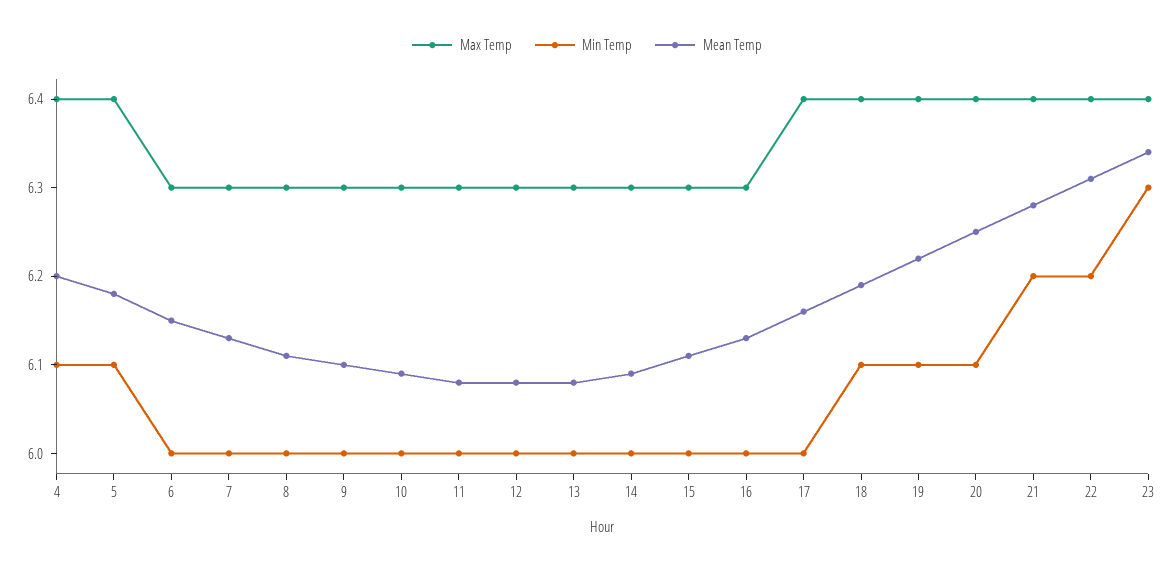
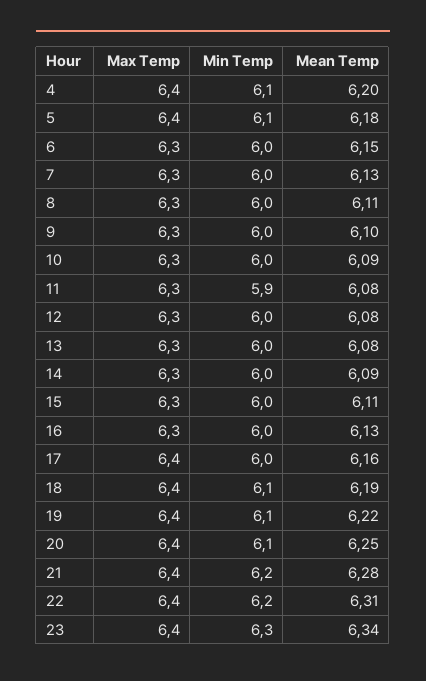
Min Temp, 11: 6 -> 5.9

